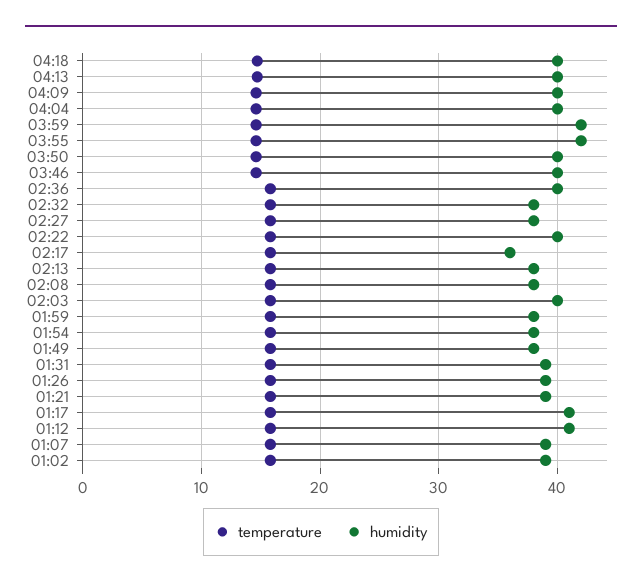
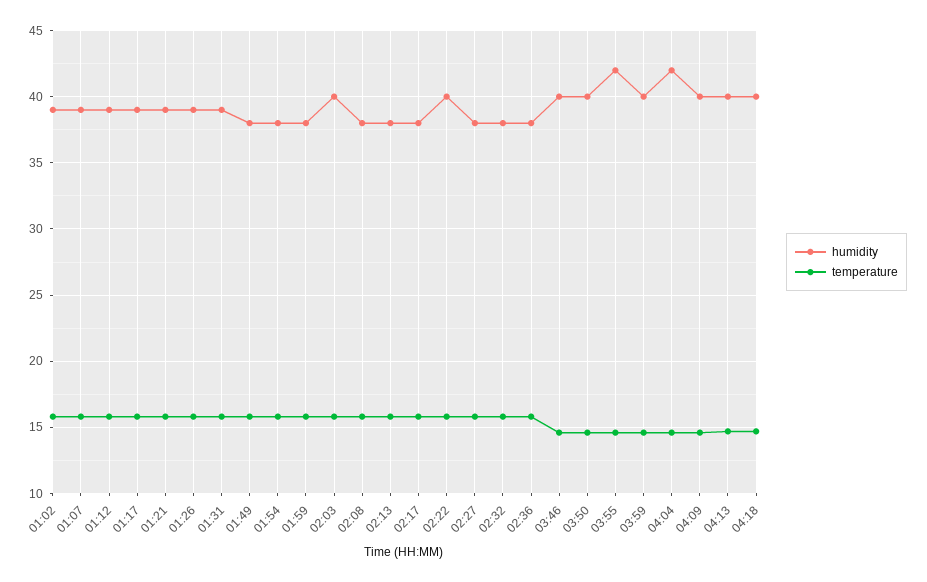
humidity, 04:04: 40 -> 42
humidity, 03:59: 42 -> 40
humidity, 02:36: 40 -> 38
humidity, 02:17: 36 -> 38
humidity, 01:17: 41 -> 39
humidity, 01:12: 41 -> 39

